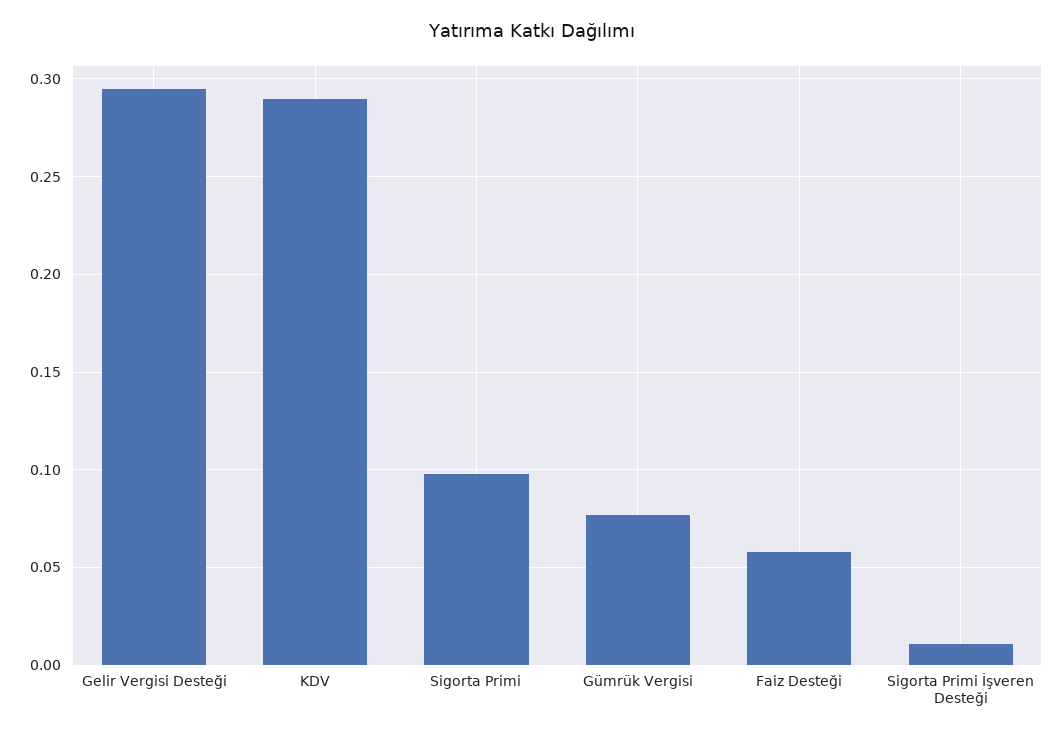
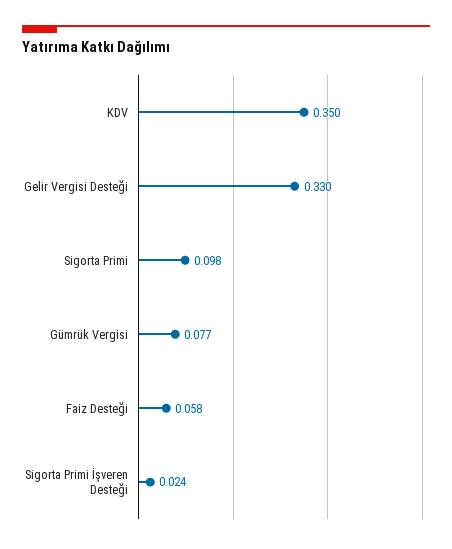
Gelir Vergisi Desteği: 0.295 -> 0.33
KDV: 0.29 -> 0.35
Sigorta Primi İşveren Desteği: 0.01 -> 0.024

